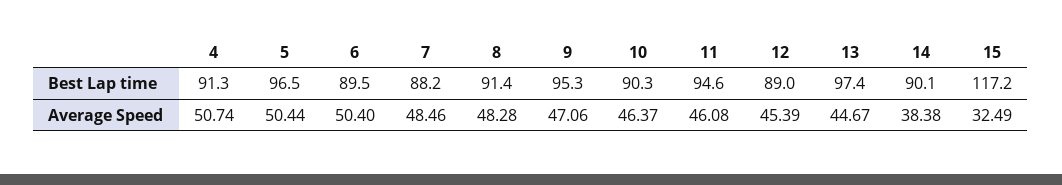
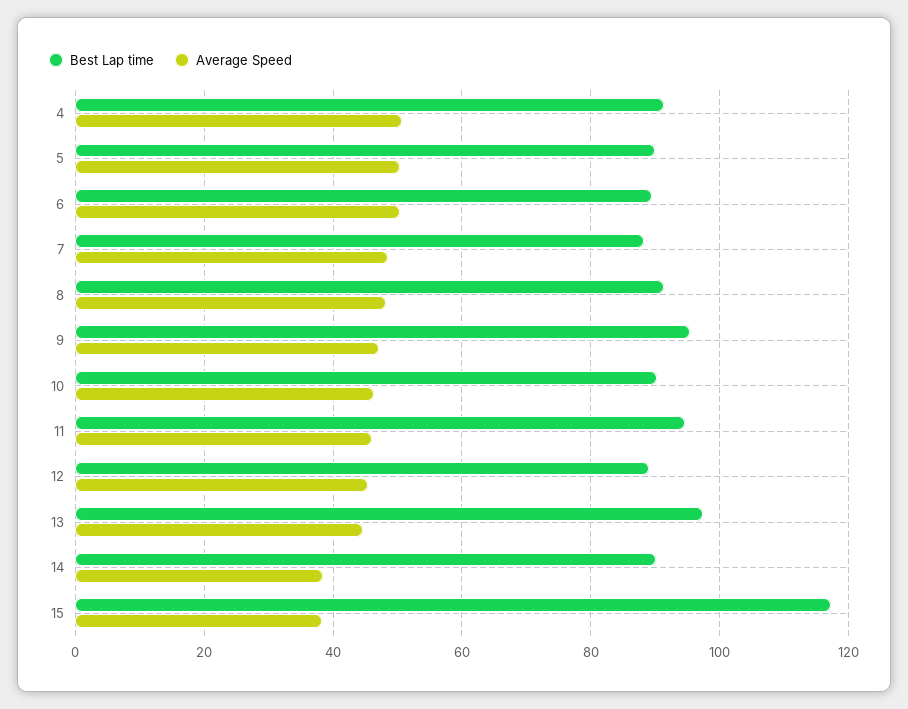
Best Lap time, 5: 96.5 -> 90
Average Speed, 15: 32.49 -> 38

